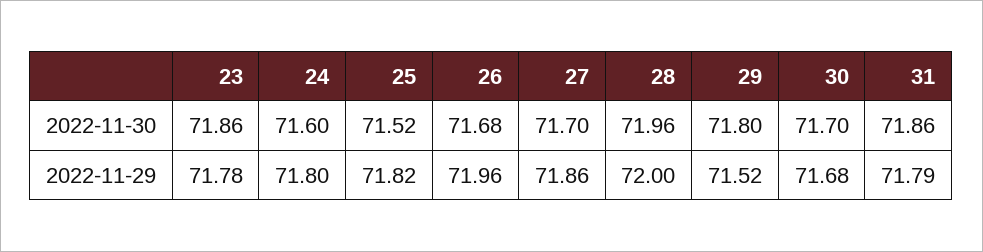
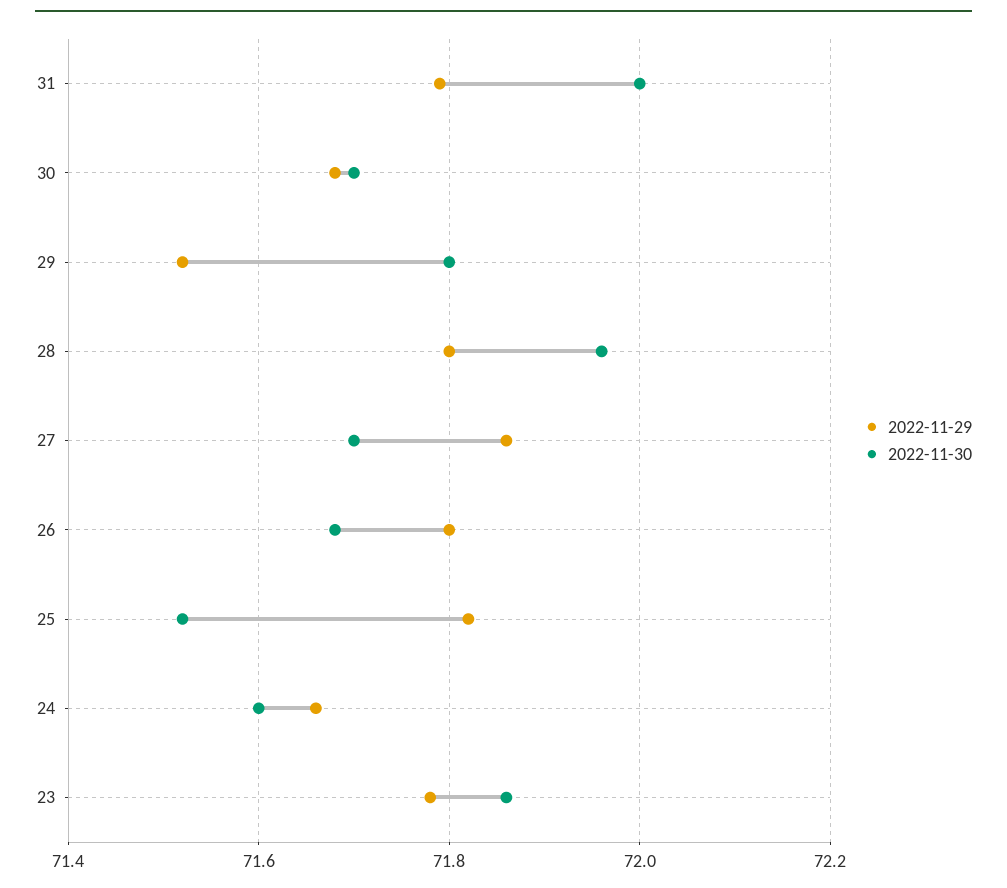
2022-11-30, 31: 71.86 -> 72
2022-11-29, 24: 71.8 -> 71.65
2022-11-29, 26: 71.96 -> 71.8
2022-11-29, 28: 72 -> 71.8

